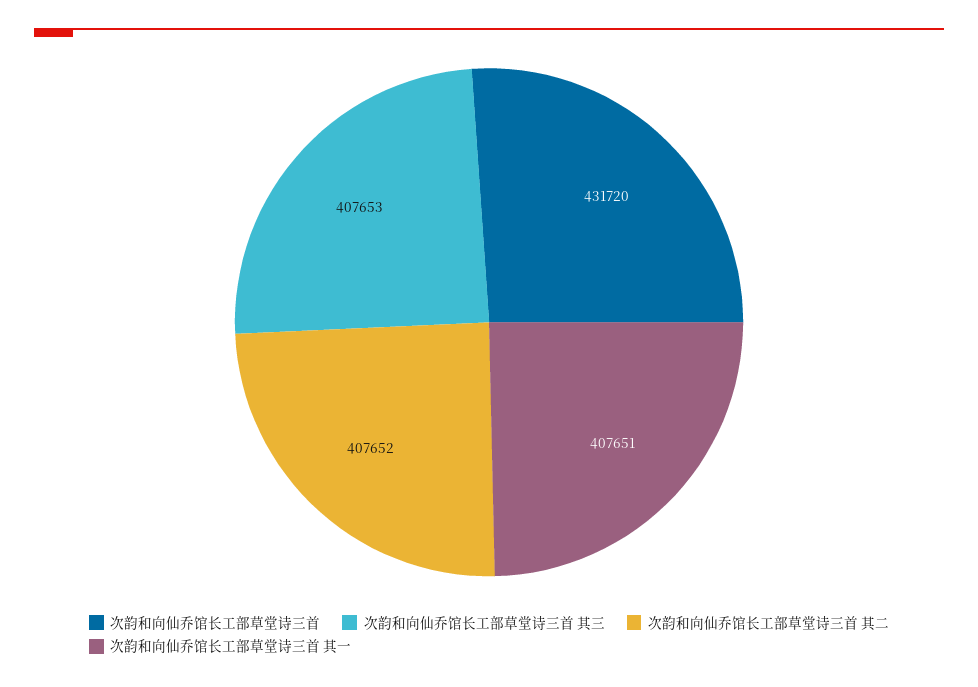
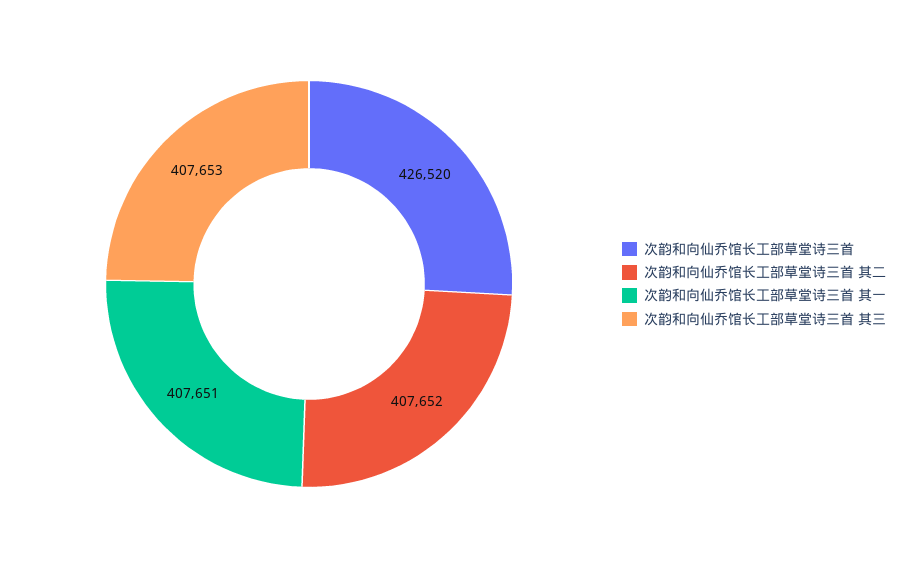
次韵和向仙乔馆长工部草堂诗三首: 431720 -> 426520

